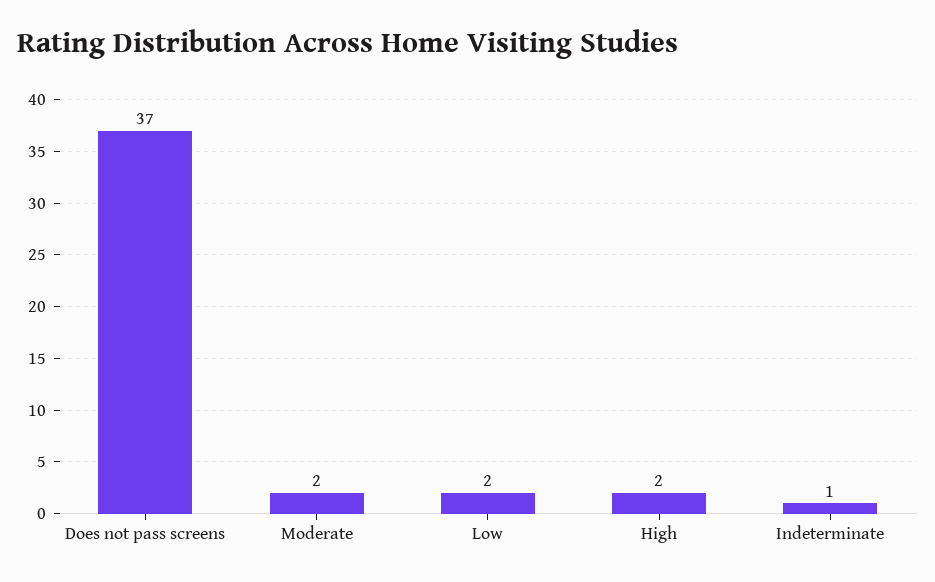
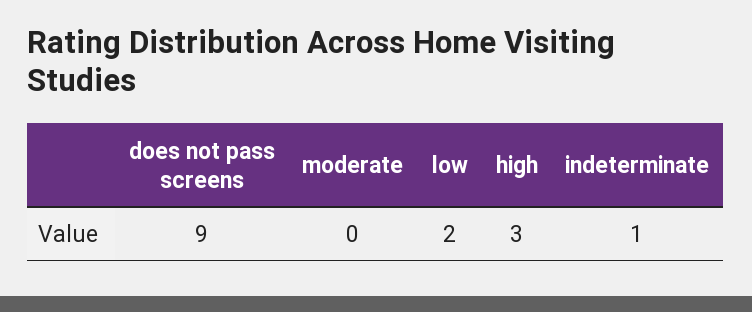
Does not pass screens: 37 -> 9
Moderate: 2 -> 0
High: 2 -> 3

